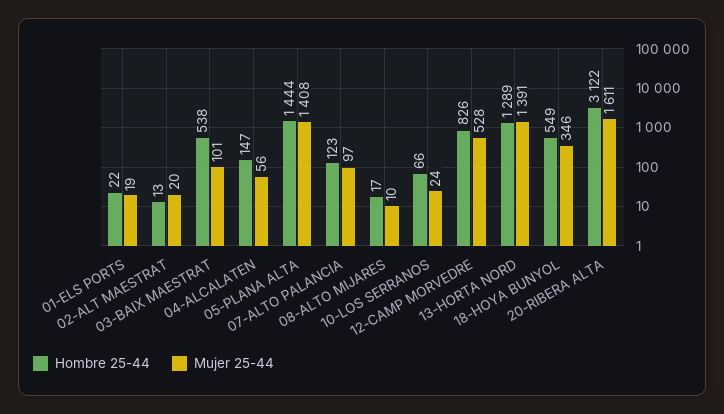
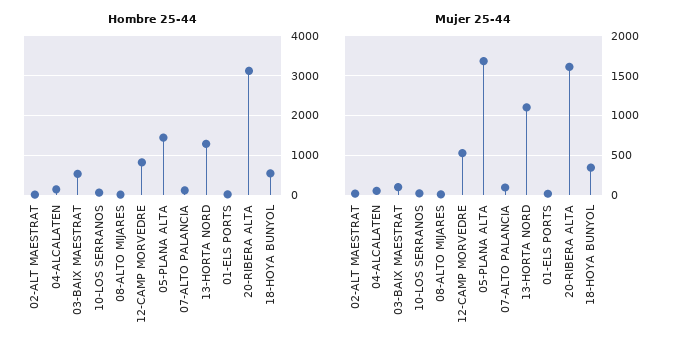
Mujer 25-44, 05-PLANA ALTA: 1408 -> 1700
Mujer 25-44, 13-HORTA NORD: 1391 -> 1100

